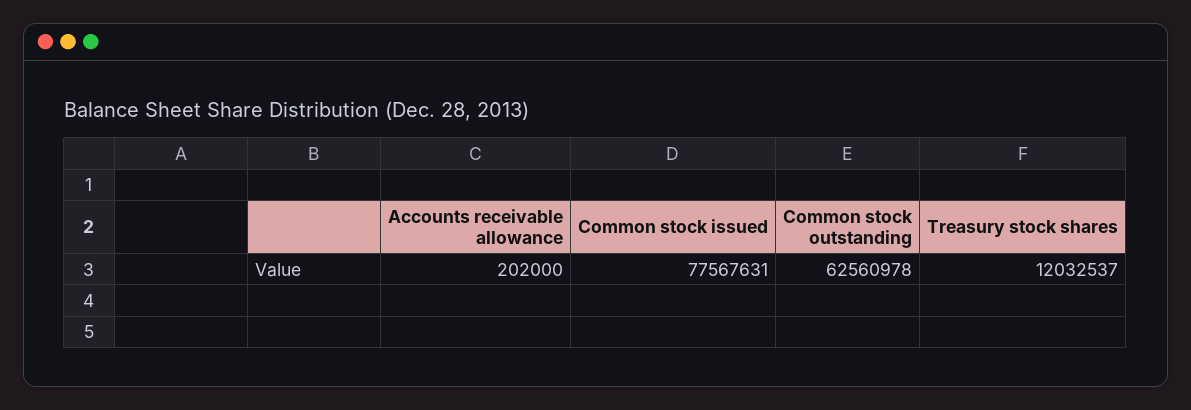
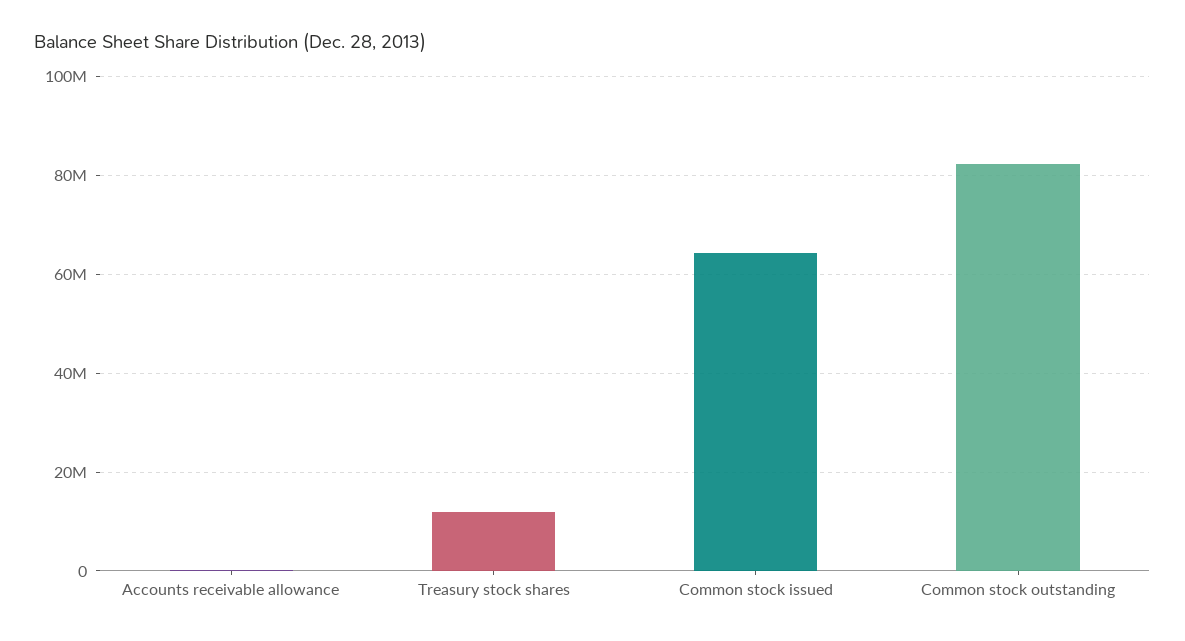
Common stock issued: 77567631 -> 64000000
Common stock outstanding: 62560978 -> 82000000

